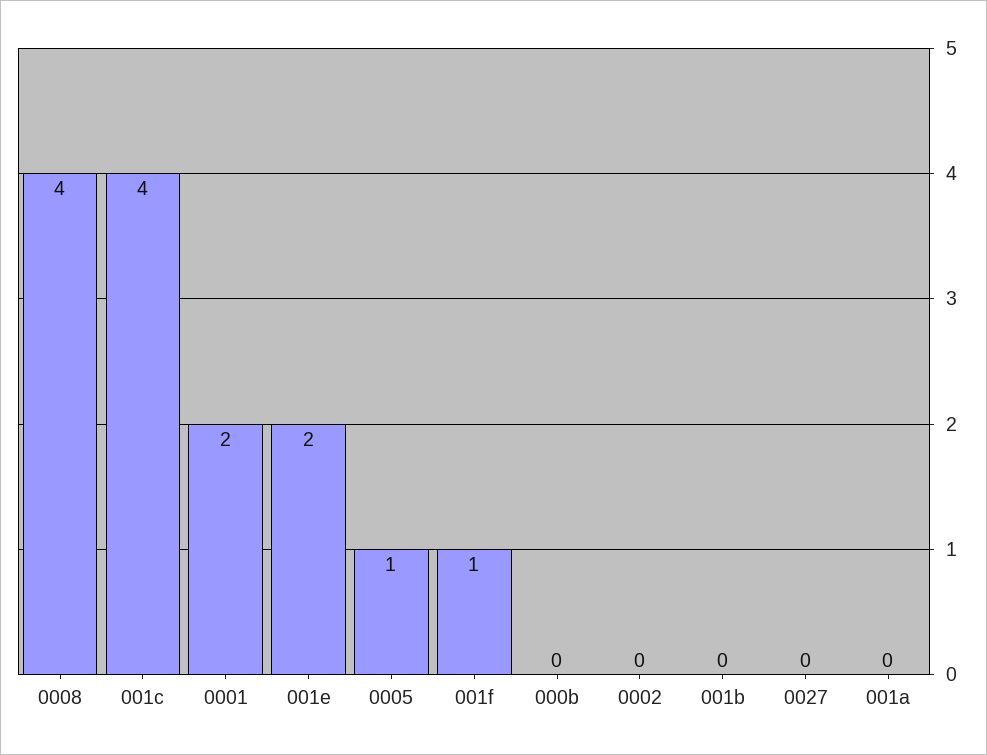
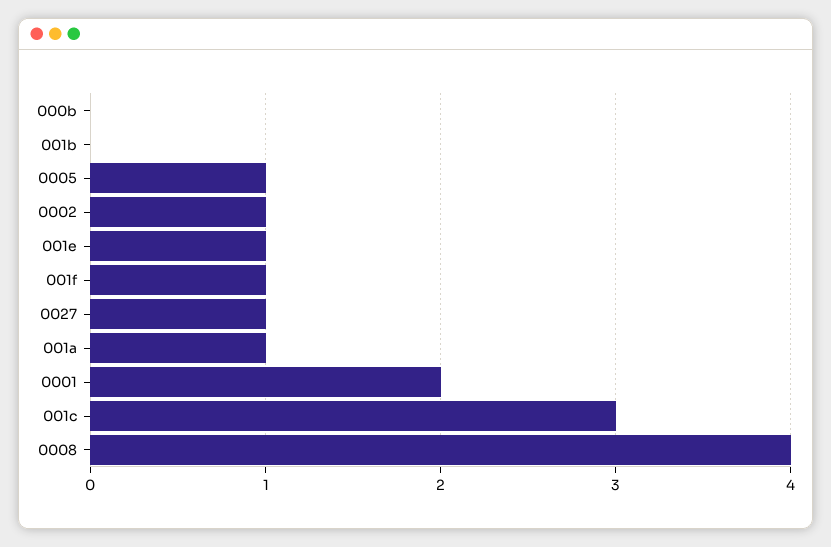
001c: 4 -> 3
001e: 2 -> 1
0002: 0 -> 1
0027: 0 -> 1
001a: 0 -> 1

